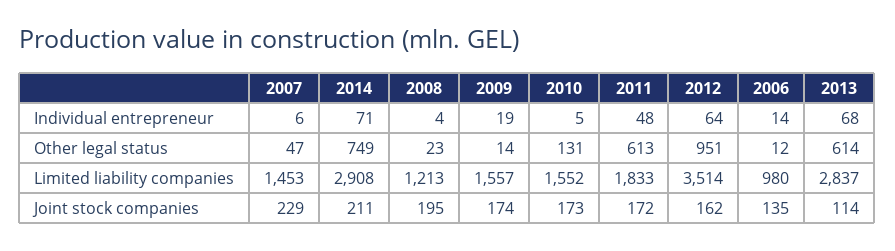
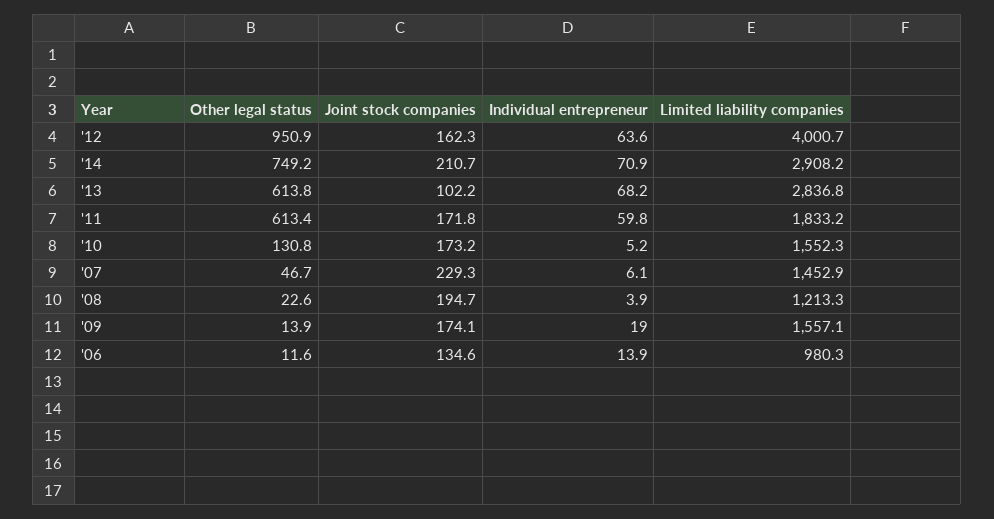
2011, Individual entrepreneur: 48 -> 59.8
2012, Limited liability companies: 3514 -> 4000.7
2013, Joint stock companies: 114 -> 102.2

